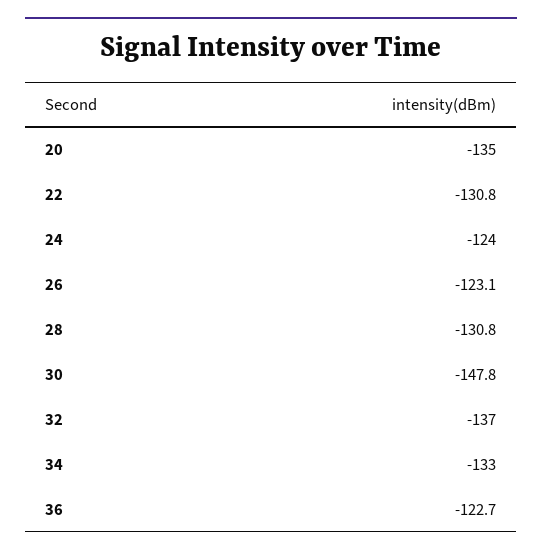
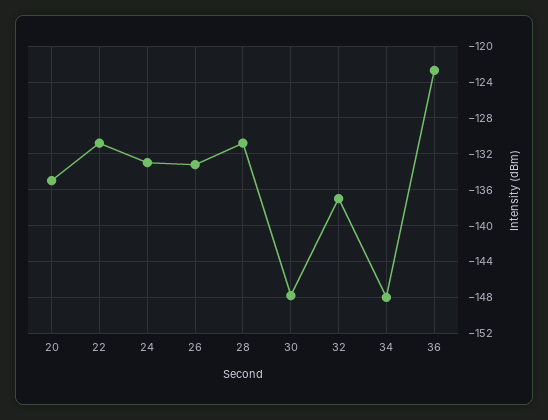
24: -124 -> -133
26: -123.1 -> -133
34: -133 -> -148

